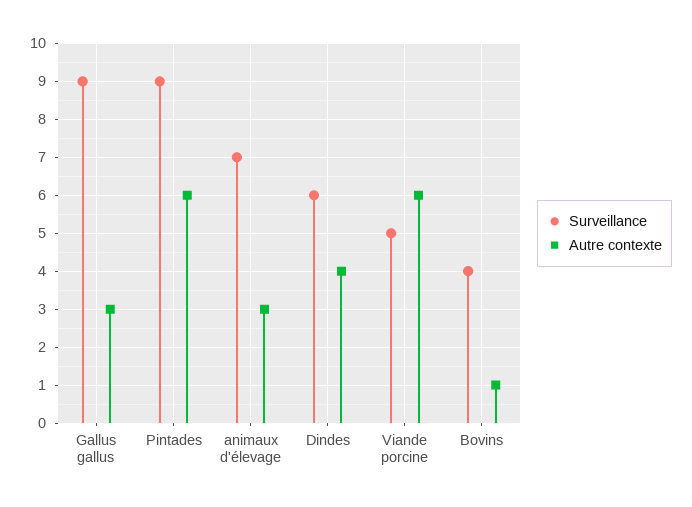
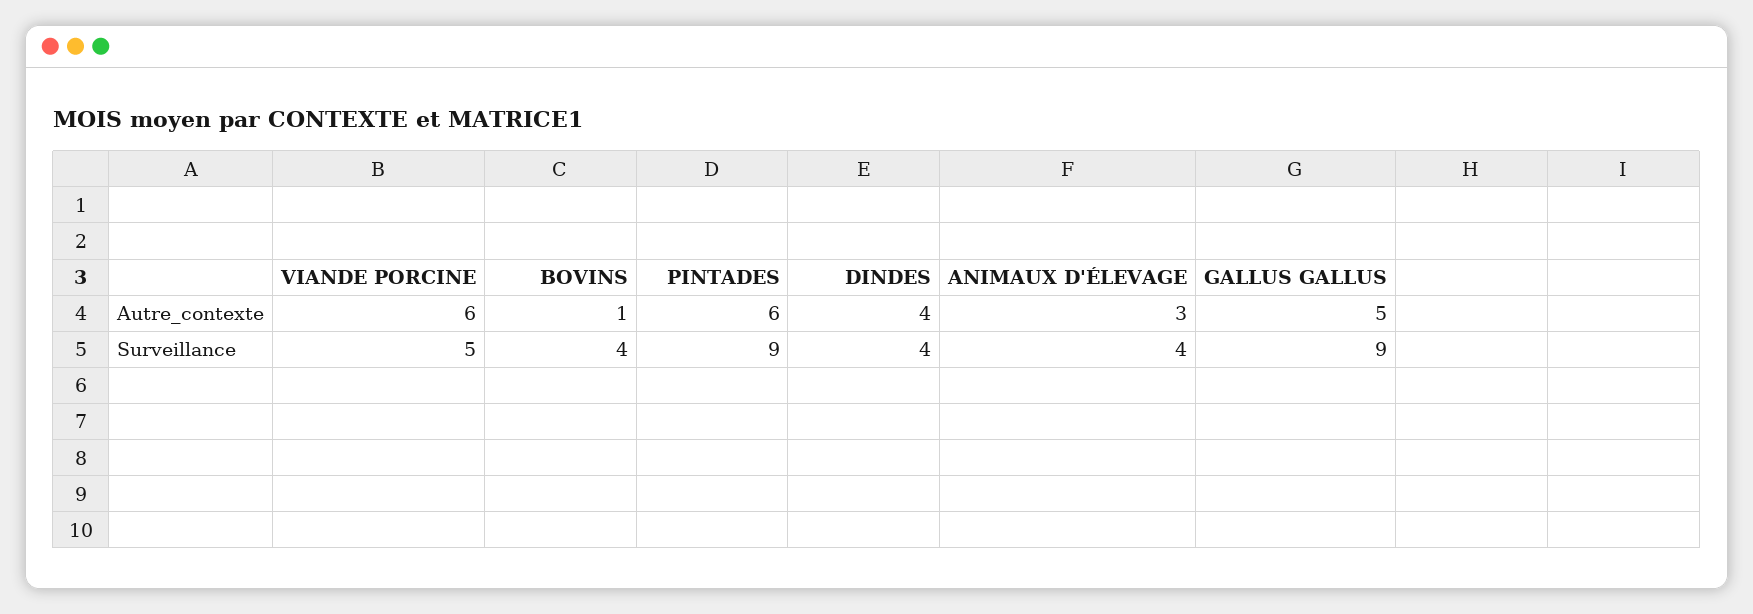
Autre contexte, Gallus gallus: 3 -> 5
Surveillance, animaux d'élevage: 7 -> 4
Surveillance, Dindes: 6 -> 4

